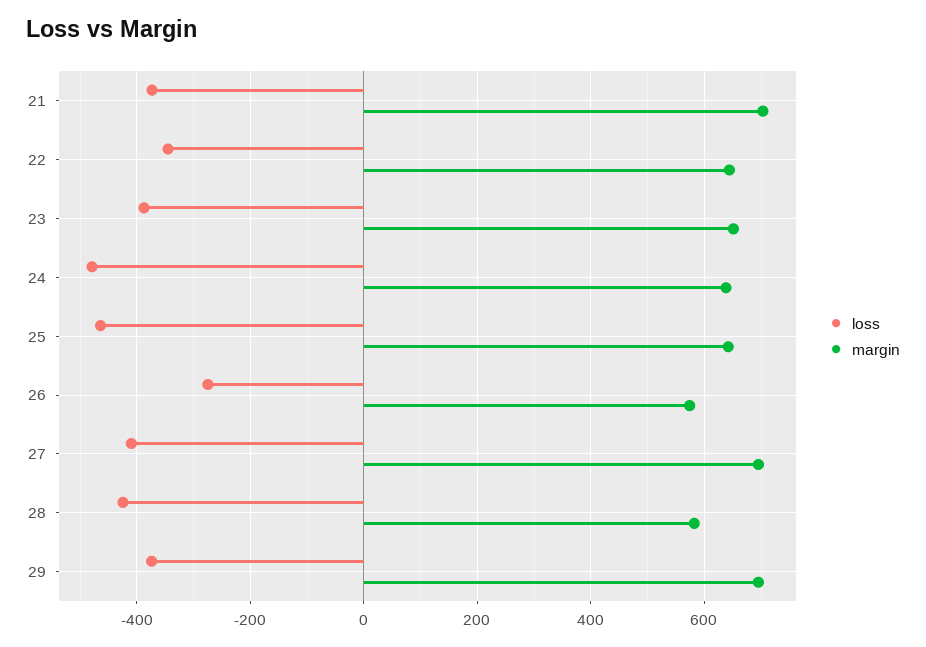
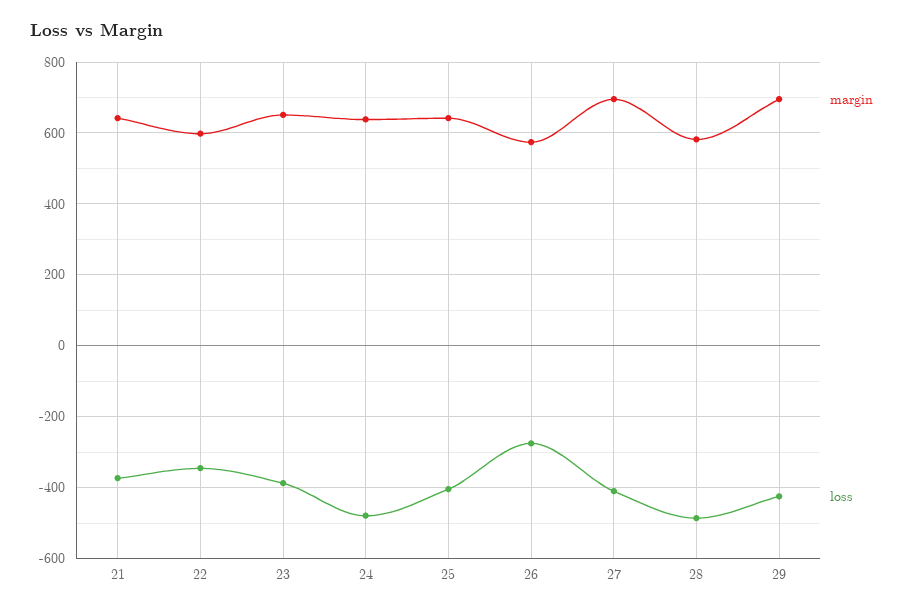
margin, 21: 700 -> 640
margin, 22: 640 -> 600
loss, 25: -460 -> -400
loss, 28: -420 -> -480
loss, 29: -380 -> -420

